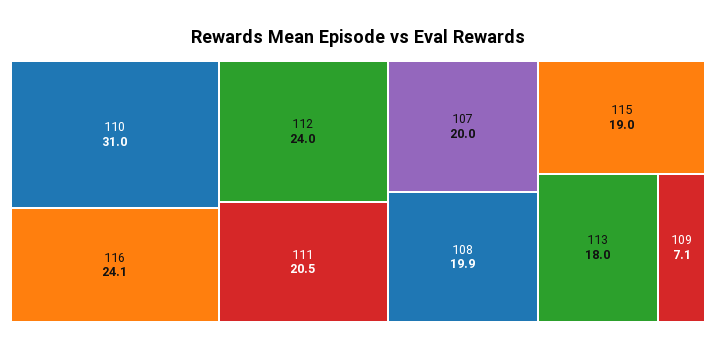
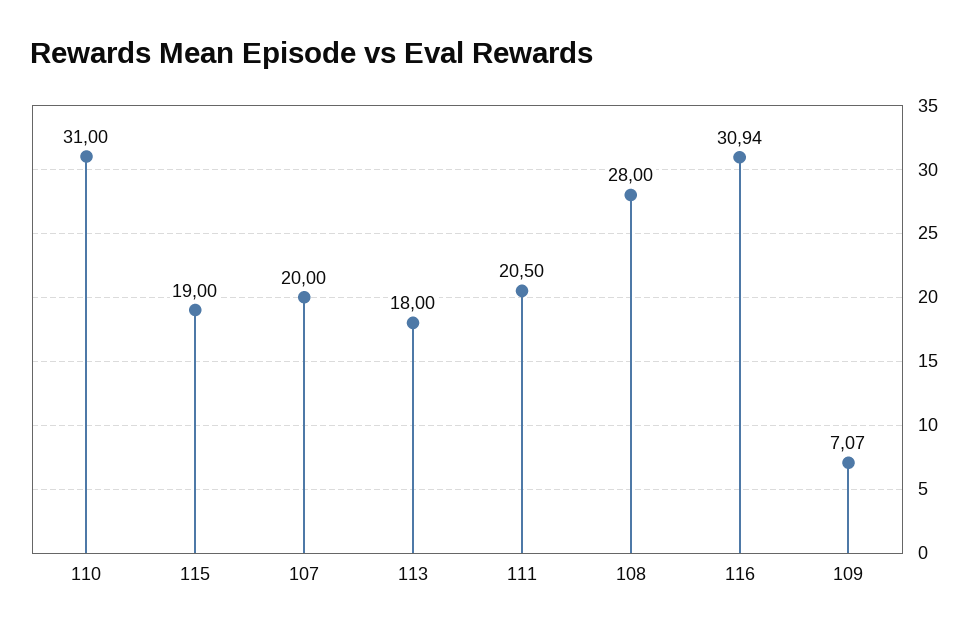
116: 24.1 -> 30.94
112: 24 -> none
108: 19.9 -> 28

